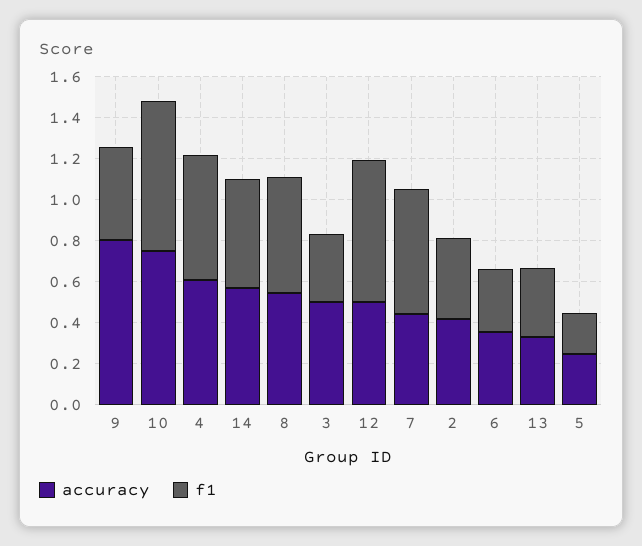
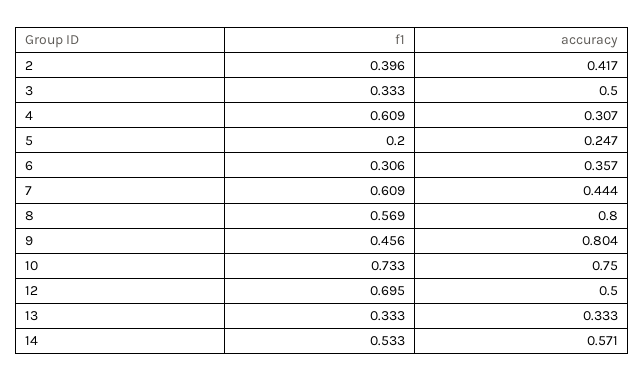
accuracy, 4: 0.6 -> 0.307
accuracy, 8: 0.55 -> 0.8

